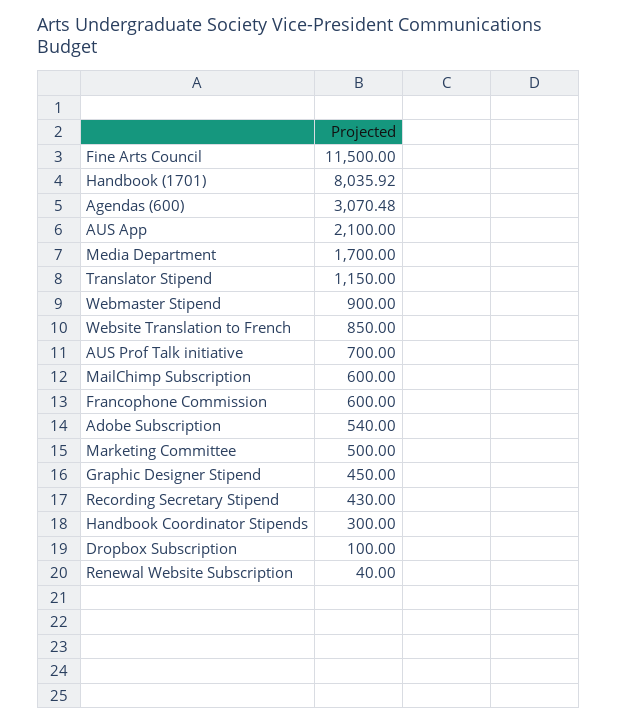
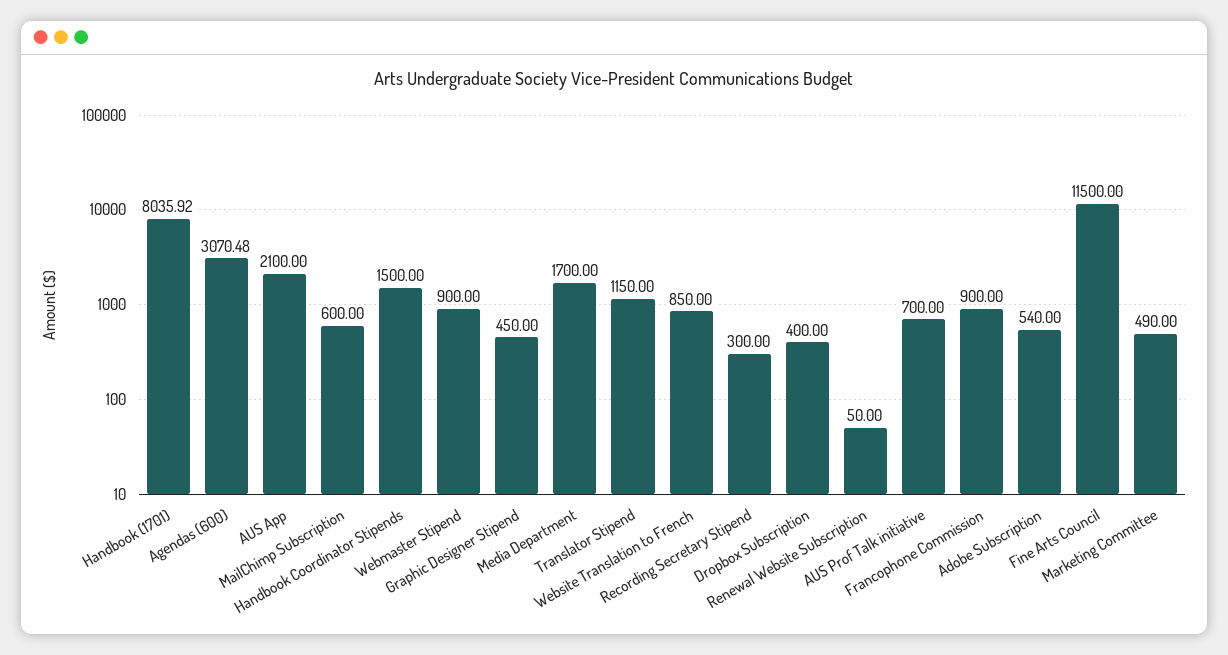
Francophone Commission: 600 -> 900
Marketing Committee: 500 -> 490
Recording Secretary Stipend: 430 -> 300
Handbook Coordinator Stipends: 300 -> 1500
Dropbox Subscription: 100 -> 400
Renewal Website Subscription: 40 -> 50

